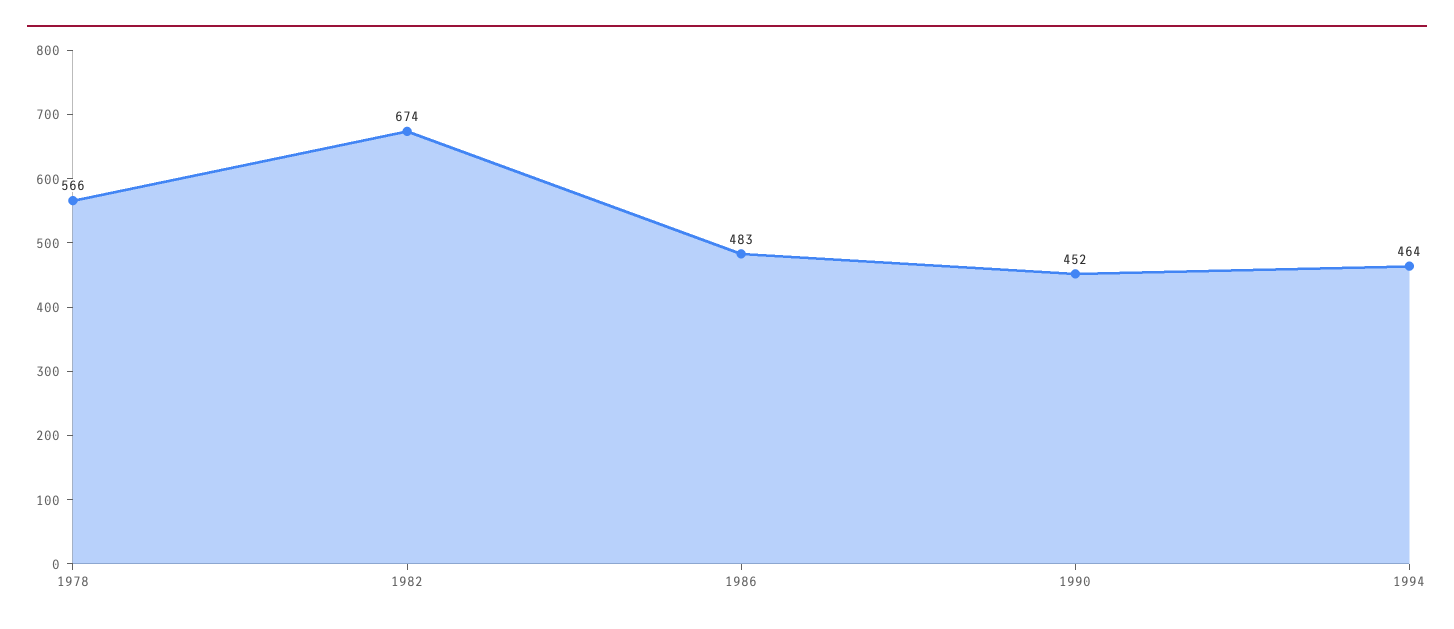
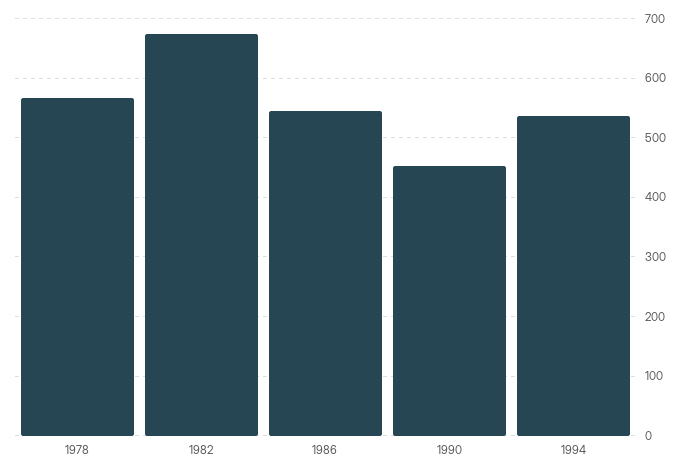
1986: 483 -> 540
1994: 464 -> 540

